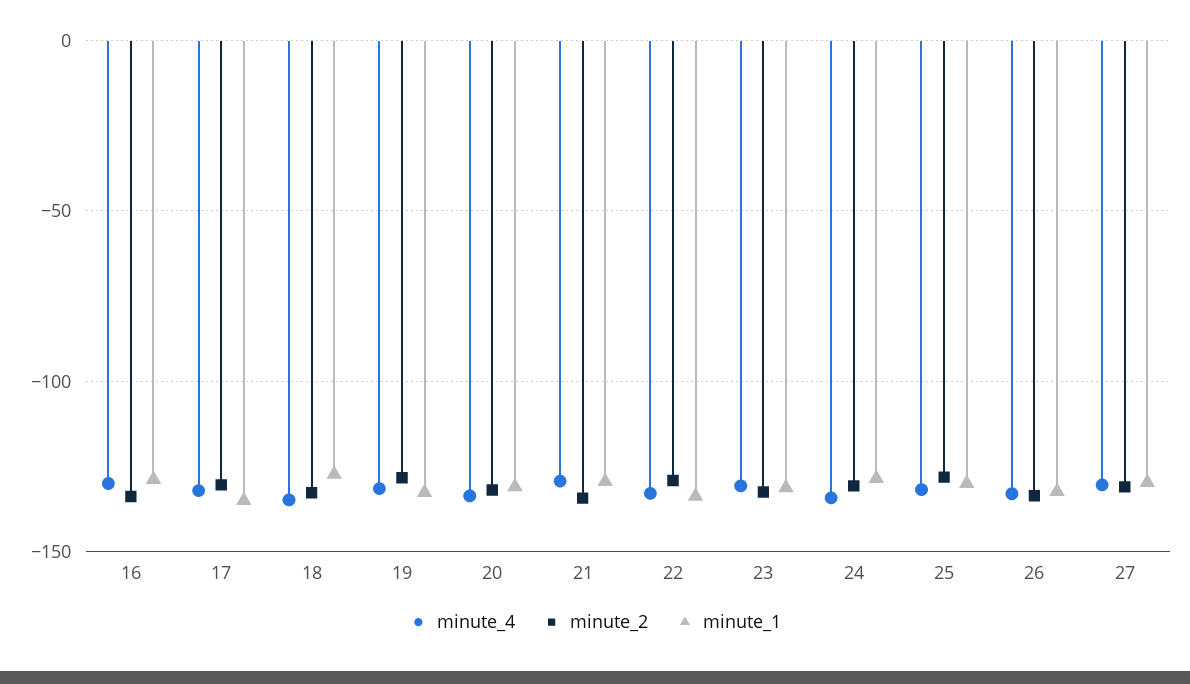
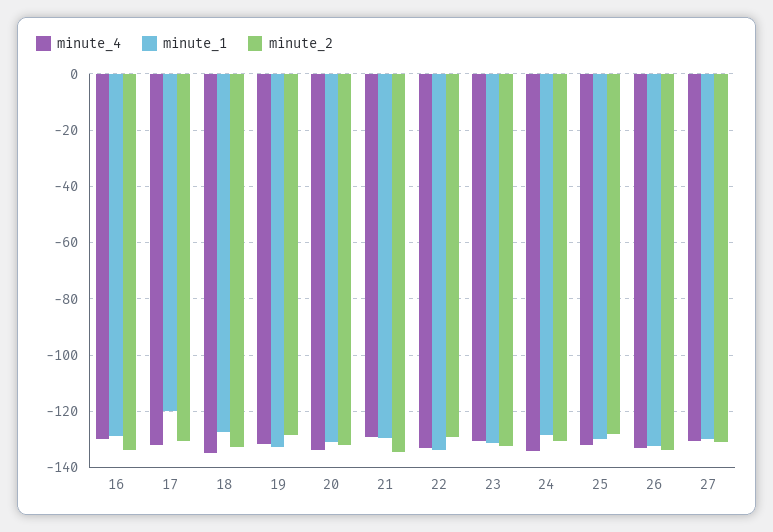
minute_1, 17: -135 -> -120

